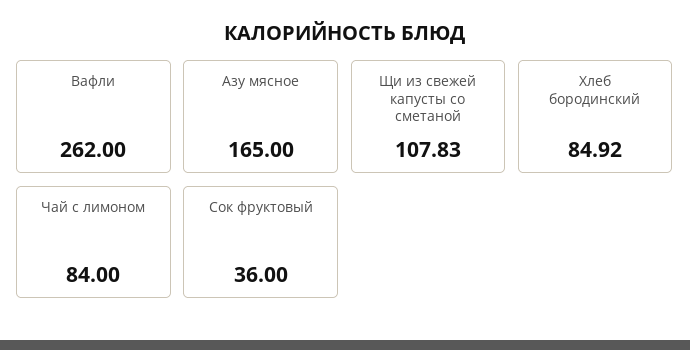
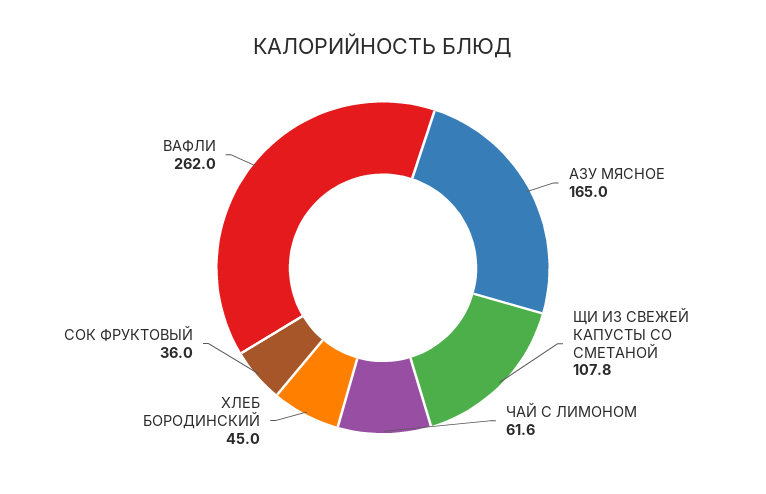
Хлеб бородинский: 84.92 -> 45
Чай с лимоном: 84 -> 61.6

